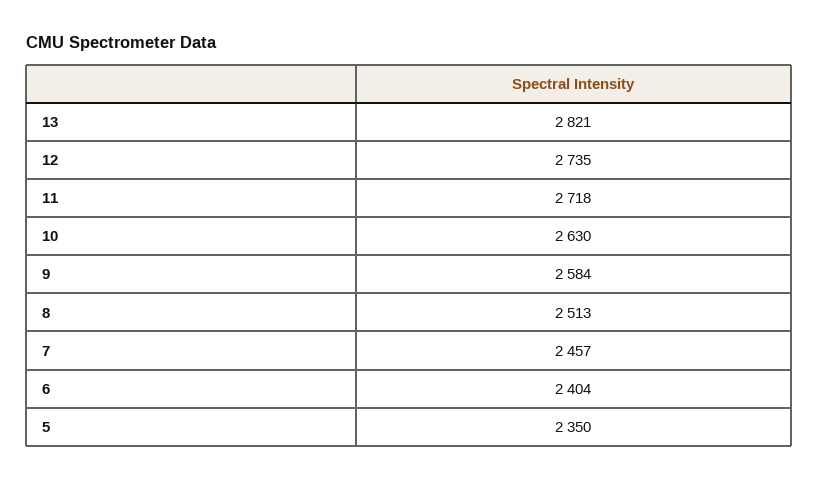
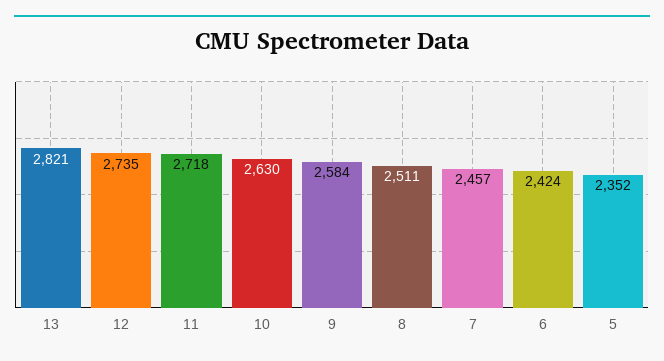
8: 2513 -> 2511
6: 2404 -> 2424
5: 2350 -> 2352

